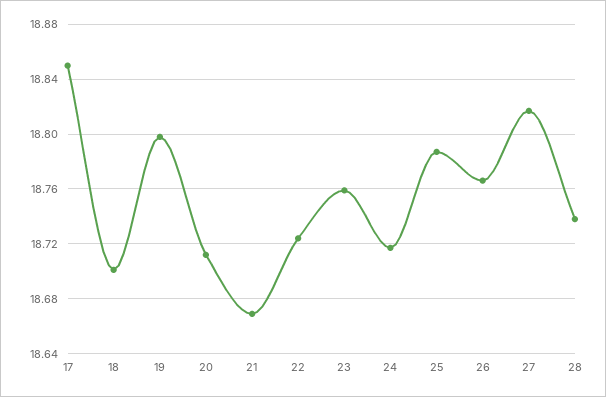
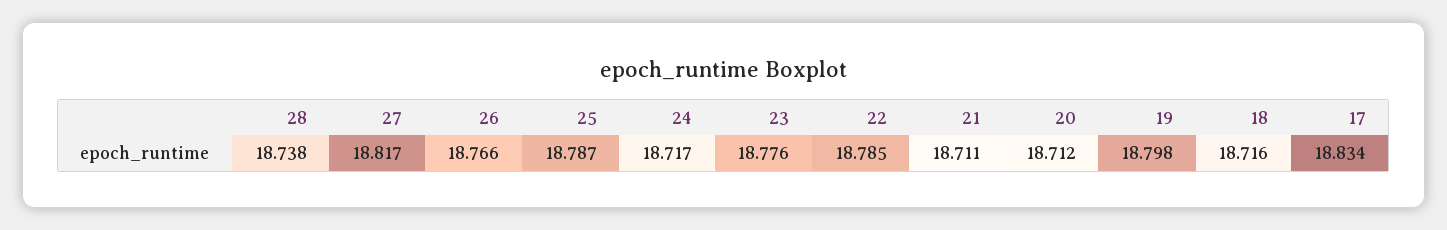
17: 18.85 -> 18.834
18: 18.7 -> 18.716
21: 18.67 -> 18.711
22: 18.725 -> 18.785
23: 18.76 -> 18.776

